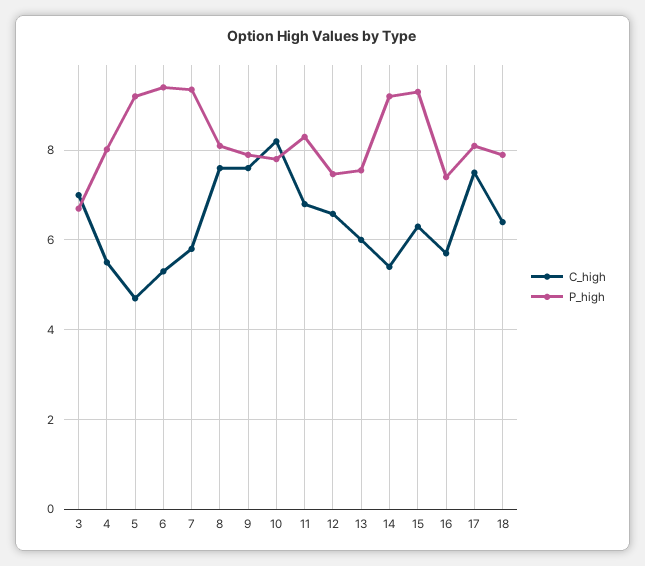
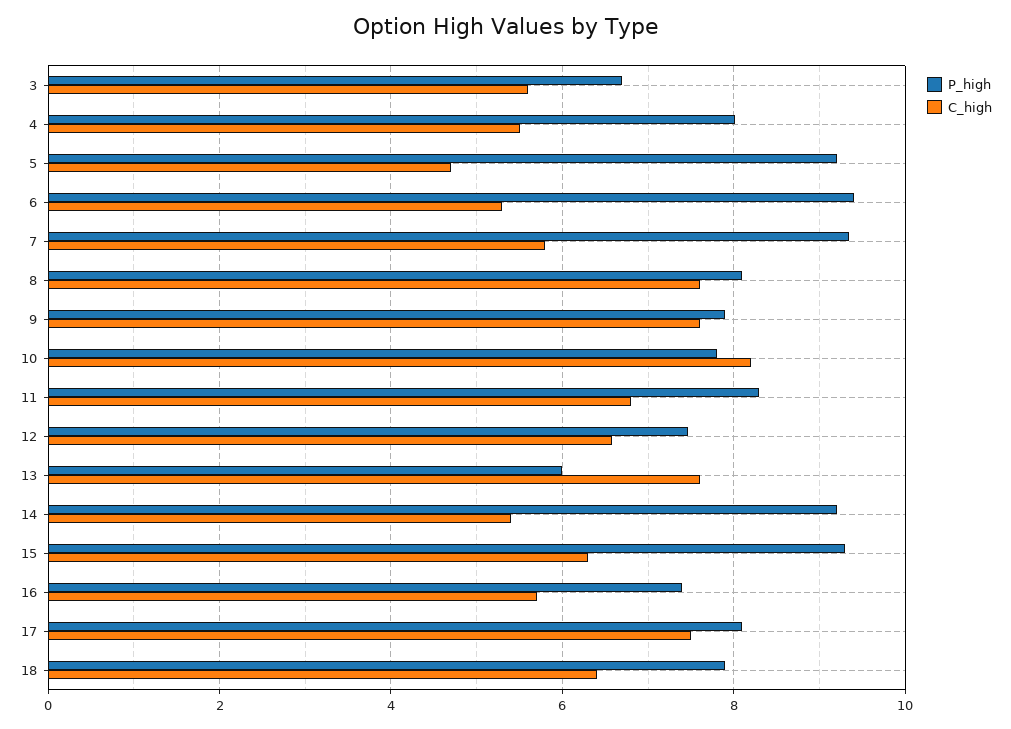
C_high, 3: 7 -> 5.6
C_high, 13: 6 -> 7.6
P_high, 13: 7.6 -> 6

